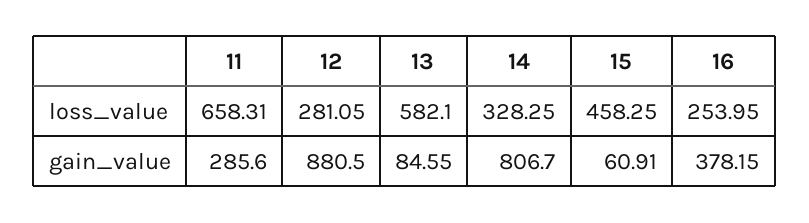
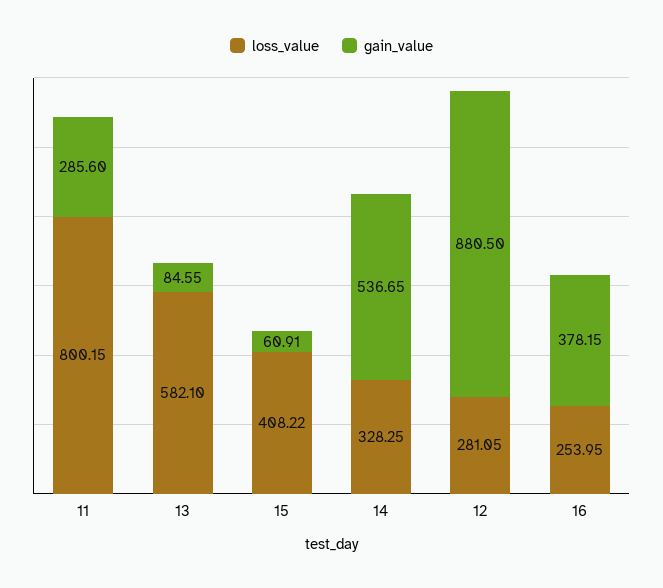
loss_value, 11: 658.31 -> 800.15
loss_value, 15: 458.25 -> 408.22
gain_value, 14: 806.7 -> 536.65

